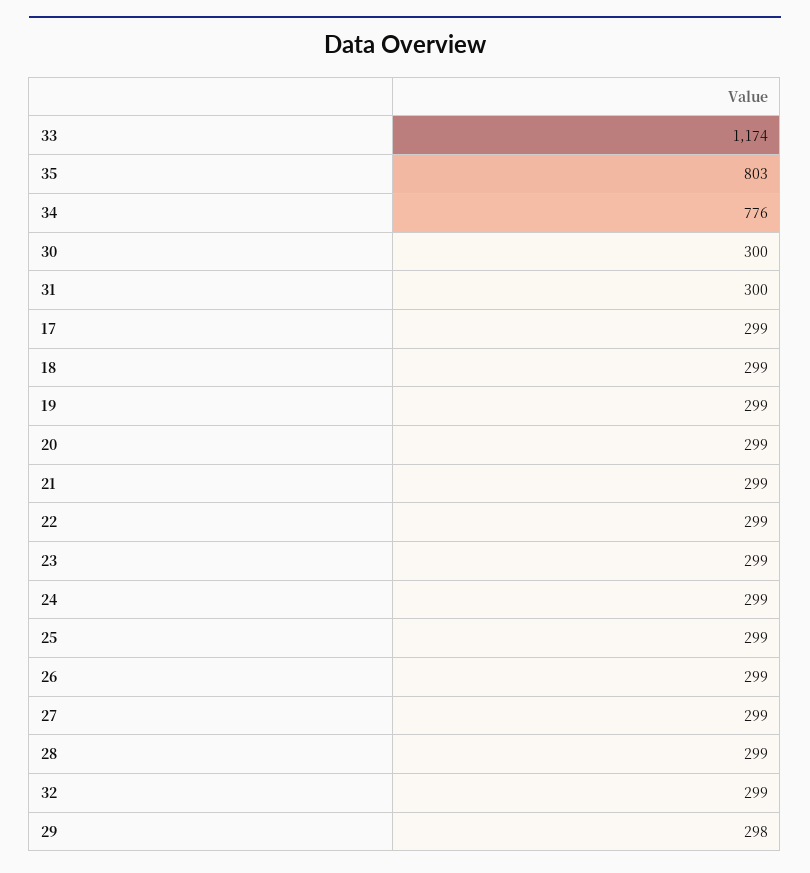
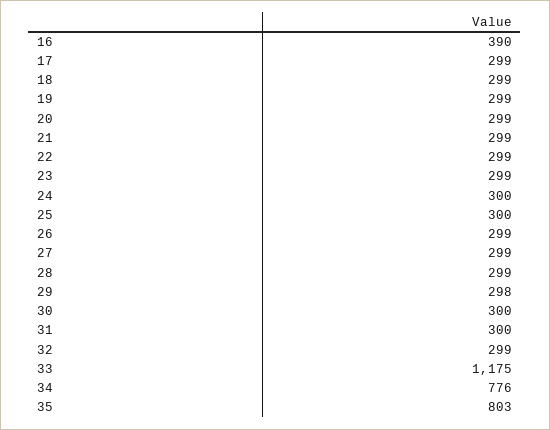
33: 1174 -> 1175
24: 299 -> 300
25: 299 -> 300
16: none -> 390

